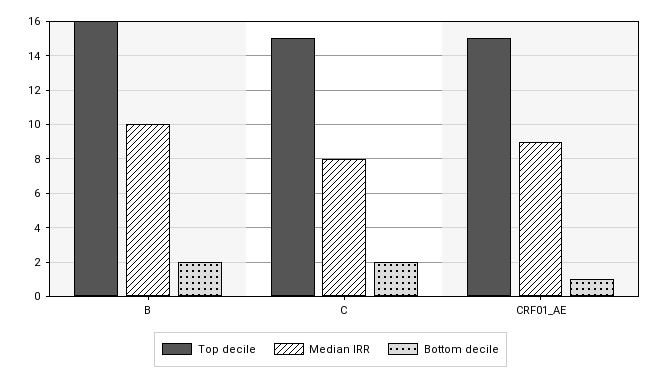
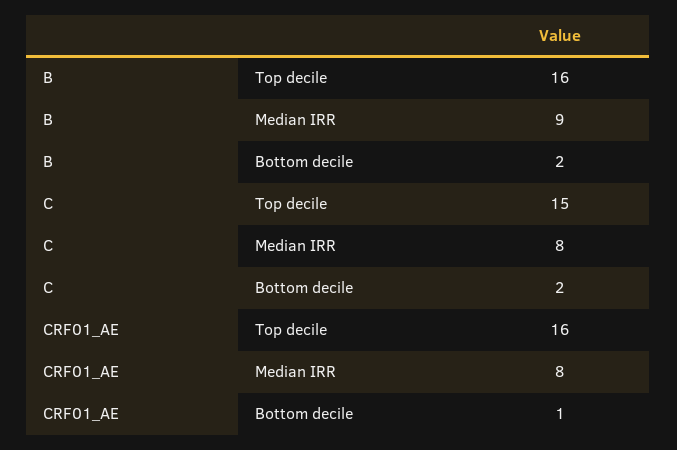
Median IRR, B: 10 -> 9
Top decile, CRF01_AE: 15 -> 16
Median IRR, CRF01_AE: 9 -> 8

